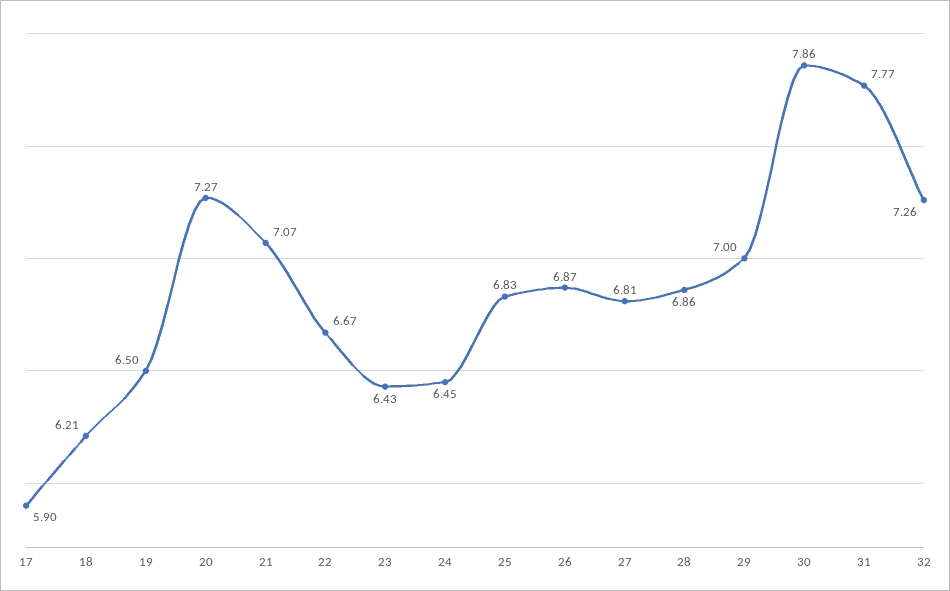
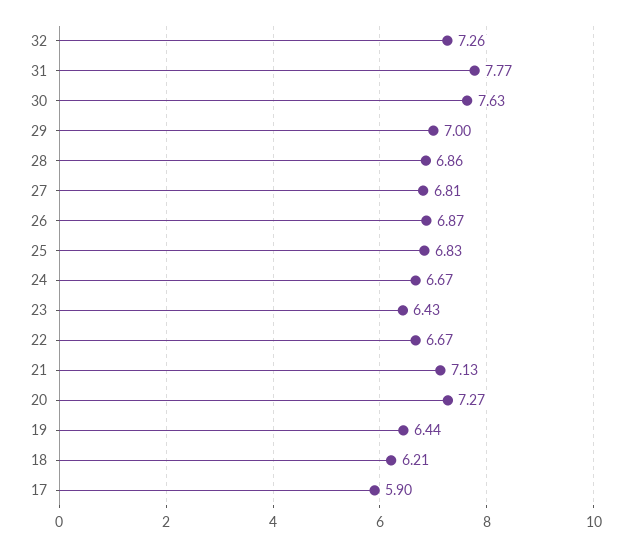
19: 6.5 -> 6.44
21: 7.07 -> 7.13
24: 6.45 -> 6.67
30: 7.86 -> 7.63

